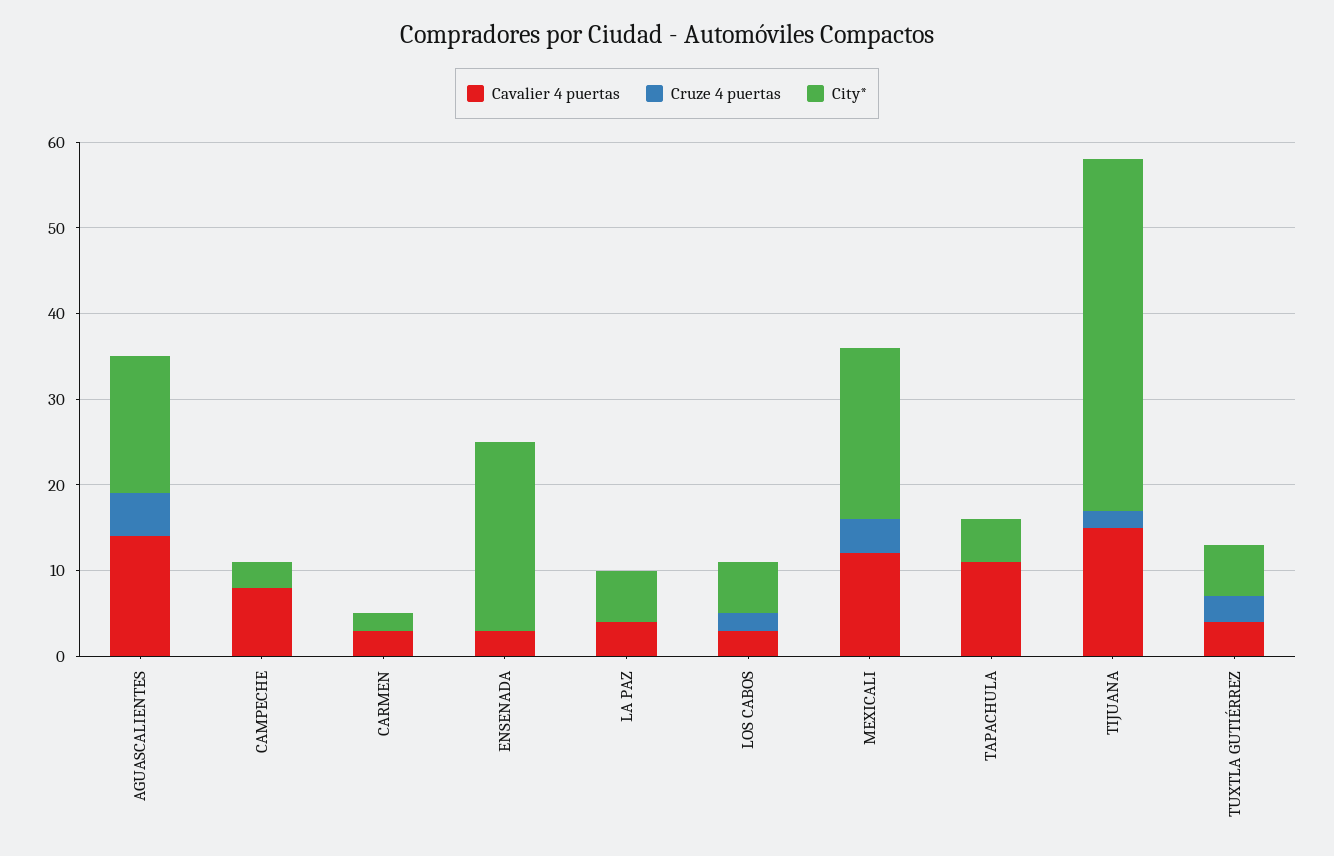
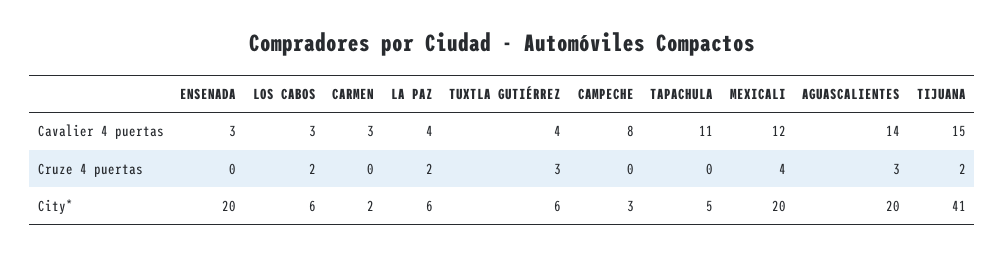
Cruze 4 puertas, AGUASCALIENTES: 5 -> 3
City*, AGUASCALIENTES: 16 -> 20
City*, ENSENADA: 22 -> 20
Cruze 4 puertas, LA PAZ: 0 -> 2

